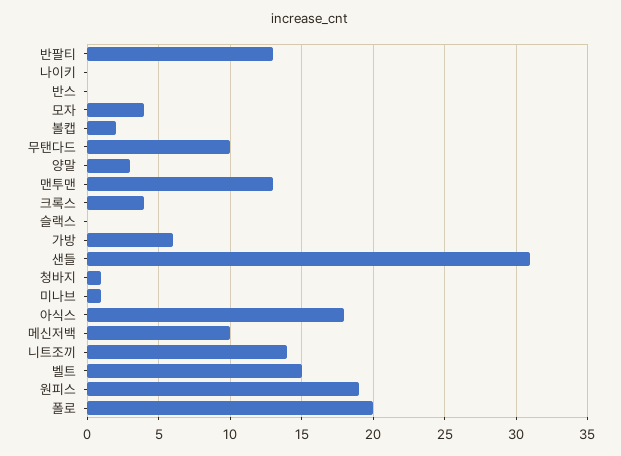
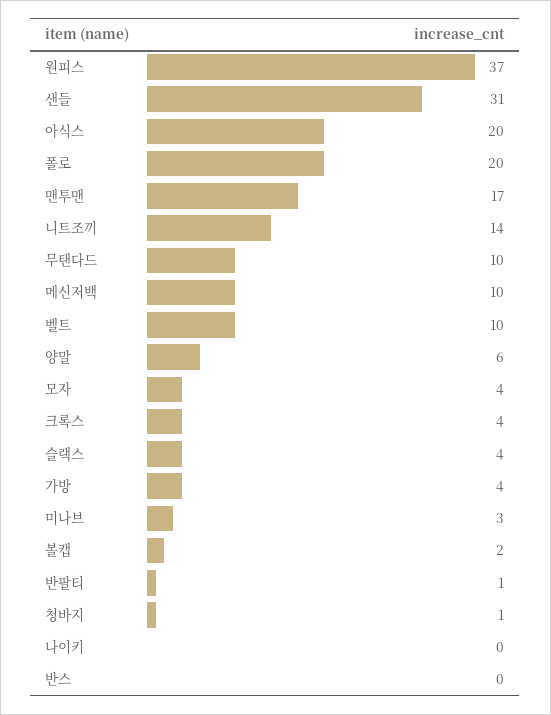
반팔티: 13 -> 1
양말: 3 -> 6
맨투맨: 13 -> 17
슬랙스: 0 -> 4
가방: 6 -> 4
미나브: 1 -> 3
아식스: 18 -> 20
벨트: 15 -> 10
원피스: 19 -> 37

